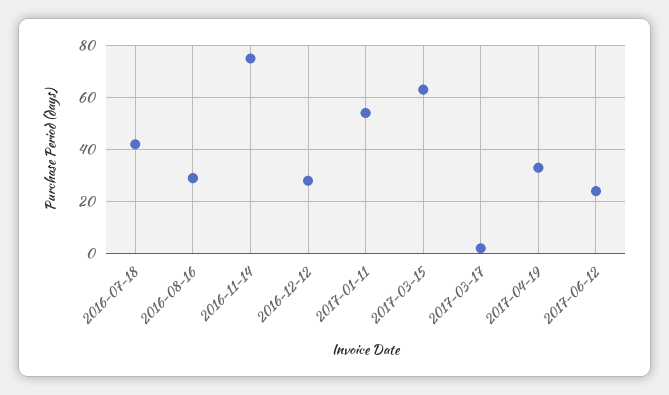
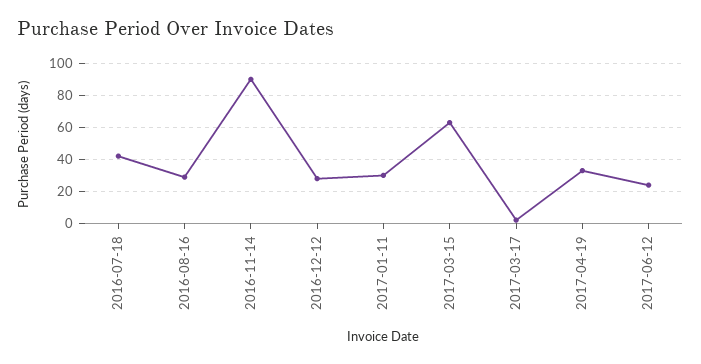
2016-11-14: 75 -> 90
2017-01-11: 55 -> 30

